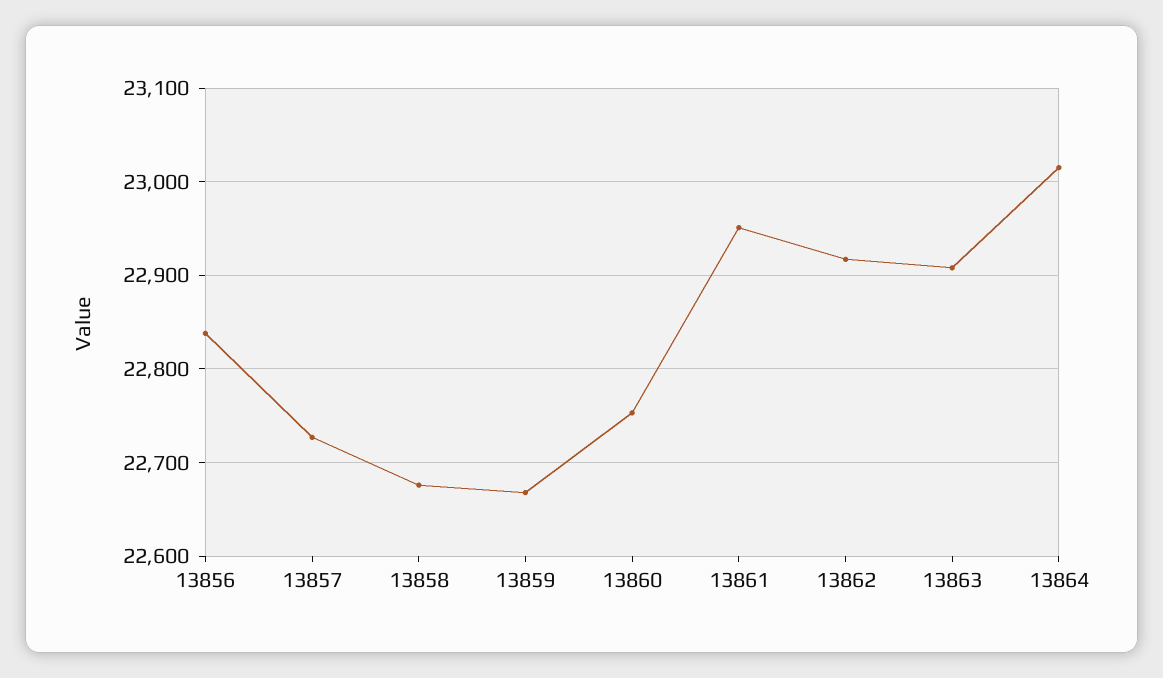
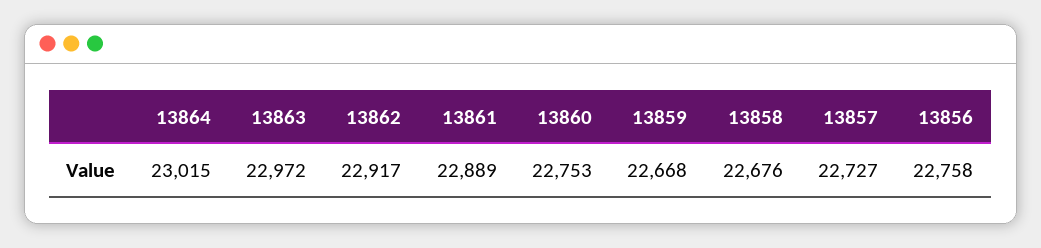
13856: 22840 -> 22758
13861: 22950 -> 22889
13863: 22910 -> 22972

